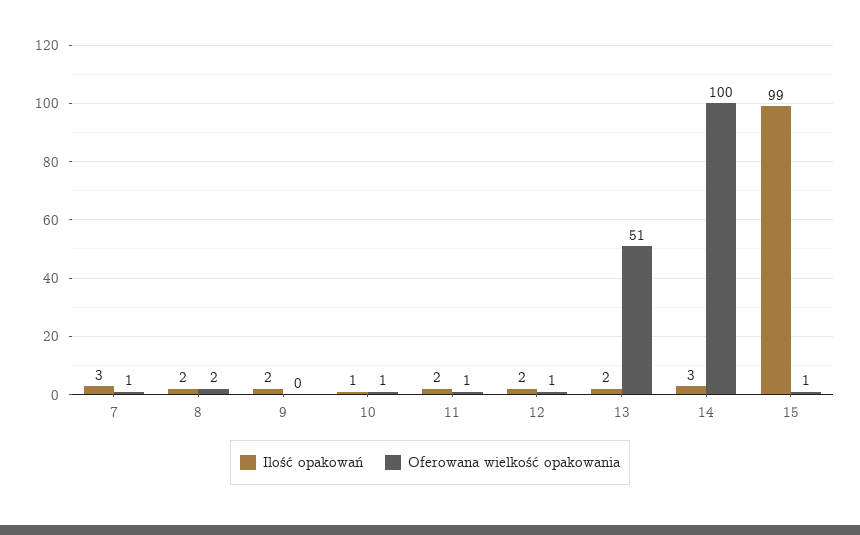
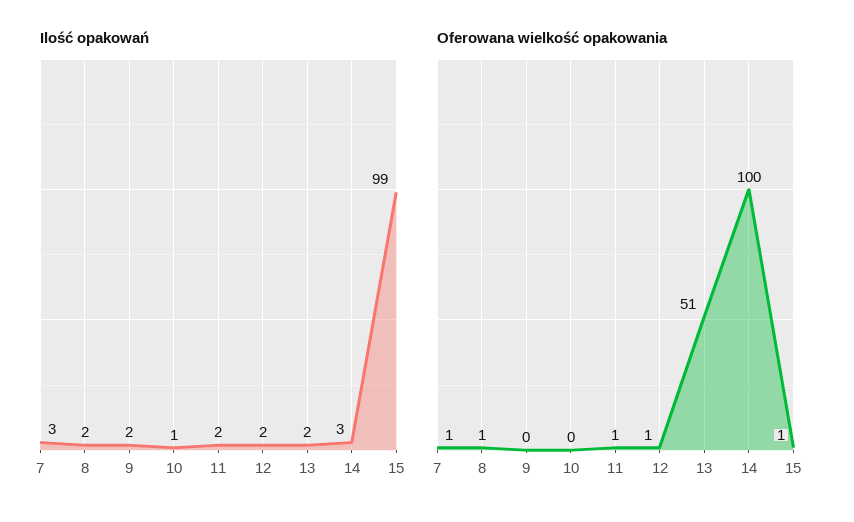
Oferowana wielkość opakowania, 8: 2 -> 1
Oferowana wielkość opakowania, 10: 1 -> 0

